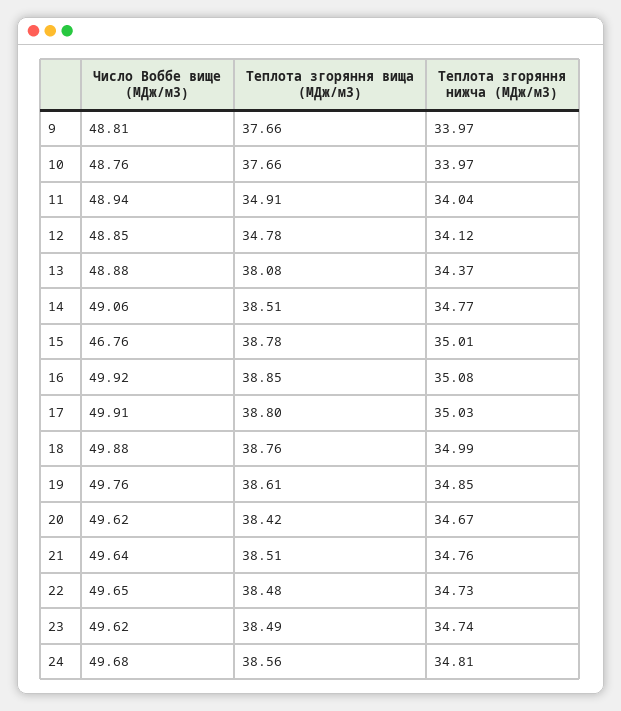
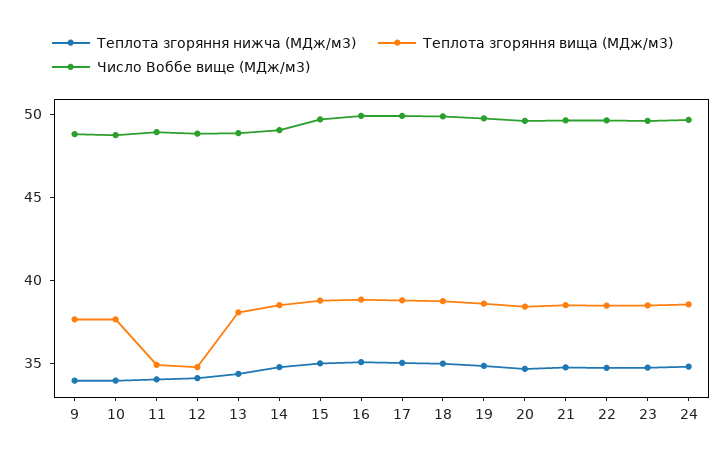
Число Воббе вище (МДж/м3), 15: 46.76 -> 50

